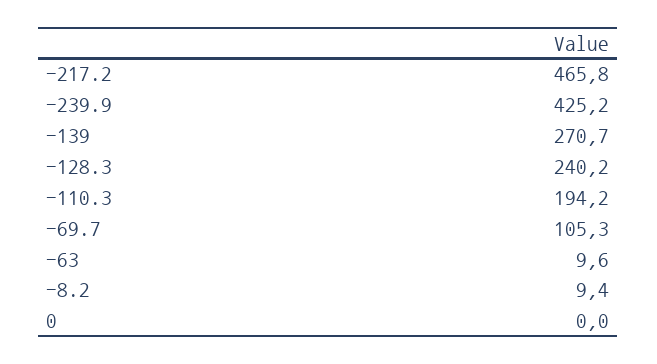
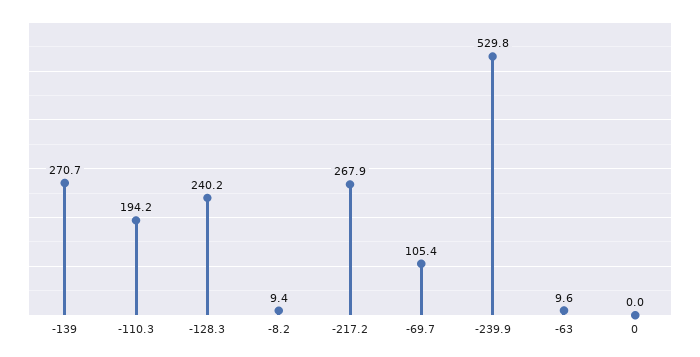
-217.2: 465.8 -> 267.9
-239.9: 425.2 -> 529.8
-69.7: 105.3 -> 105.4

